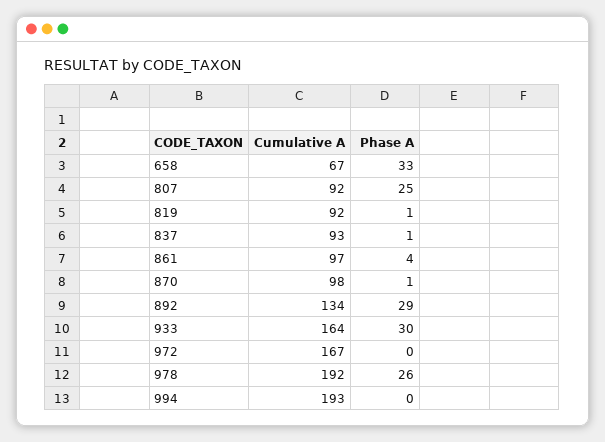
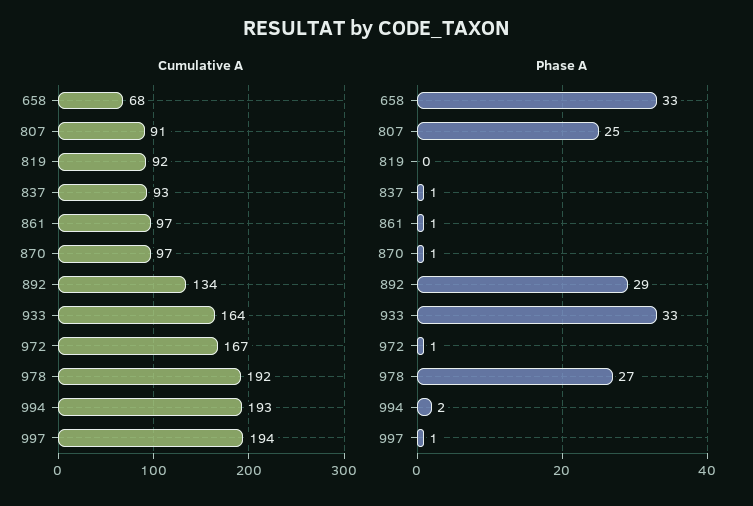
Cumulative A, 658: 67 -> 68
Cumulative A, 807: 92 -> 91
Phase A, 819: 1 -> 0
Phase A, 861: 4 -> 1
Cumulative A, 870: 98 -> 97
Phase A, 933: 30 -> 33
Phase A, 972: 0 -> 1
Phase A, 978: 26 -> 27
Phase A, 994: 0 -> 2
Cumulative A, 997: none -> 194
Phase A, 997: none -> 1

